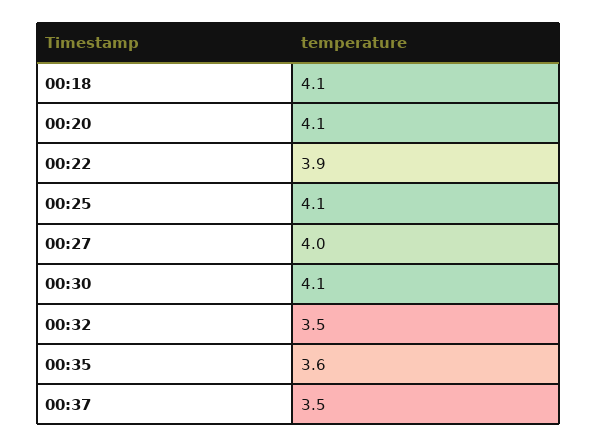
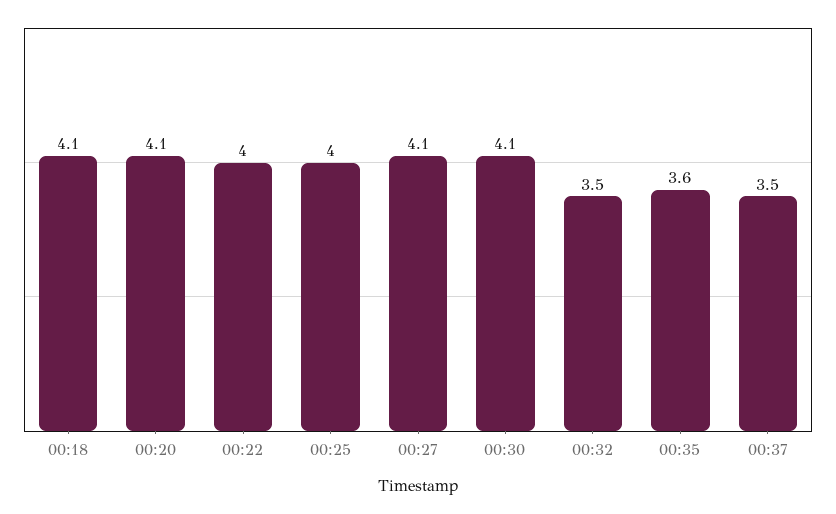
00:22: 3.9 -> 4
00:25: 4.1 -> 4
00:27: 4 -> 4.1

